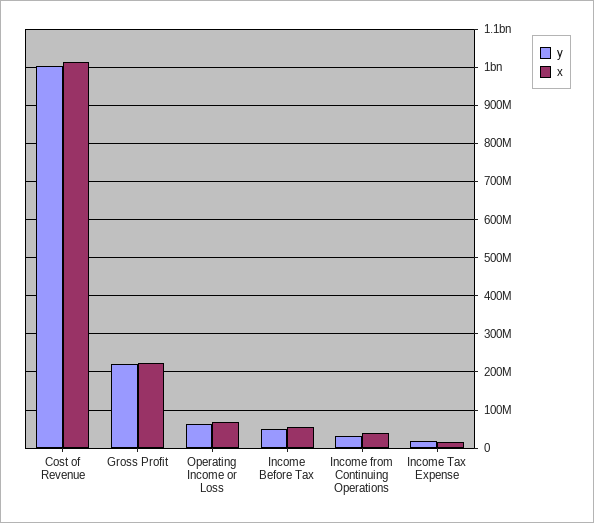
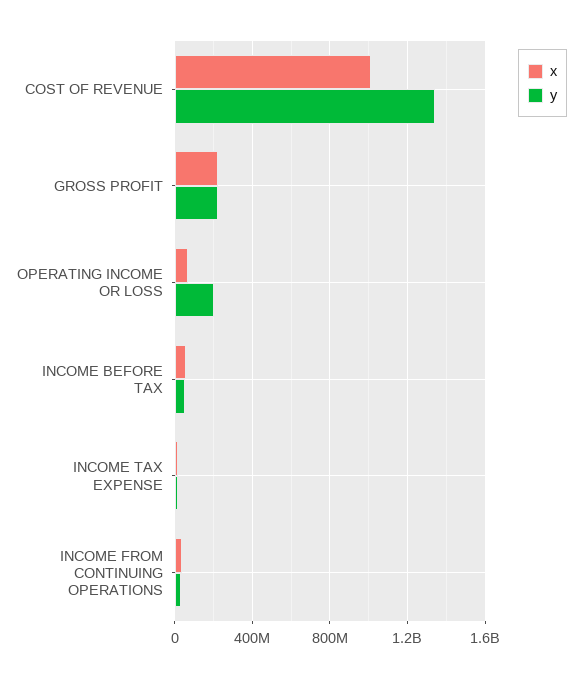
y, Cost of Revenue: 1000000000 -> 1350000000
y, Operating Income or Loss: 60000000 -> 200000000

